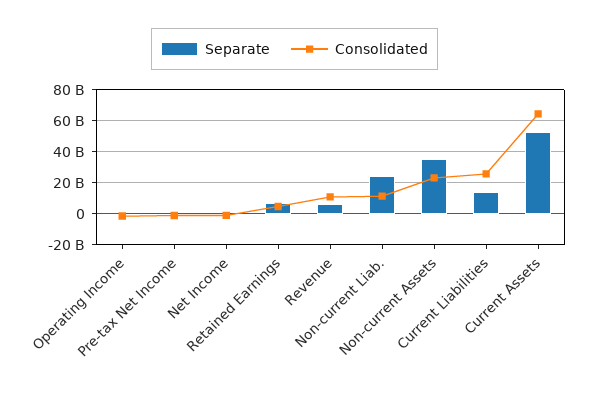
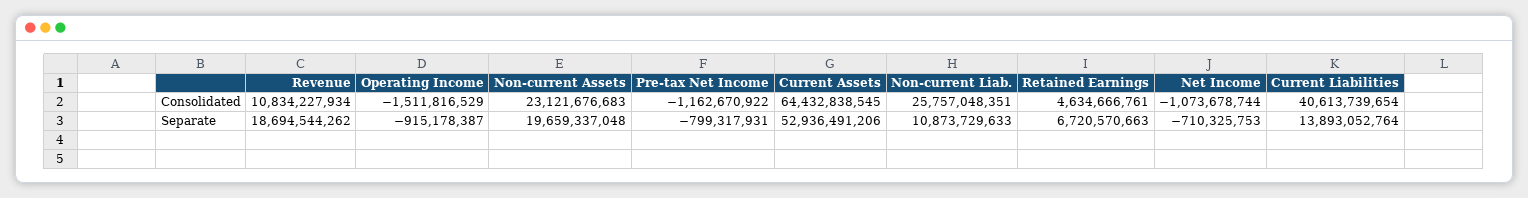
Separate, Revenue: 5000000000 -> 18694544262
Separate, Non-current Liab.: 25000000000 -> 10873729633
Consolidated, Non-current Liab.: 10000000000 -> 25757048351
Separate, Non-current Assets: 35000000000 -> 19659337048
Consolidated, Current Liabilities: 25000000000 -> 40613739654

